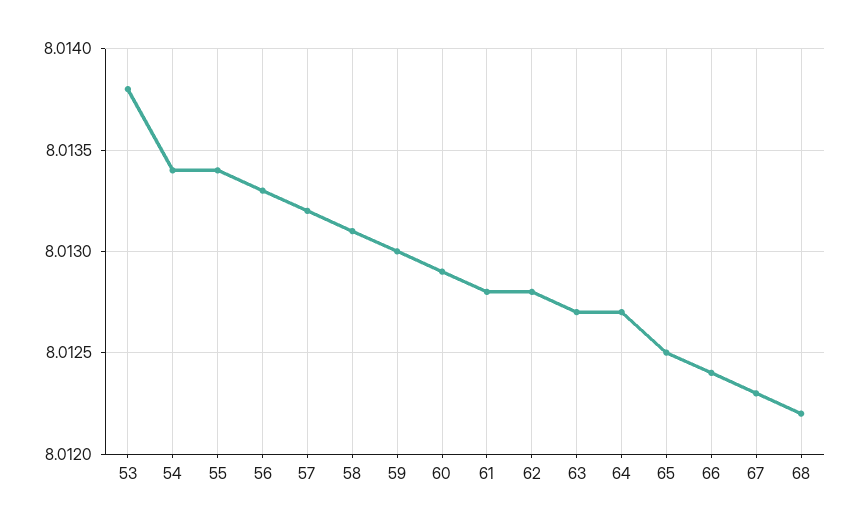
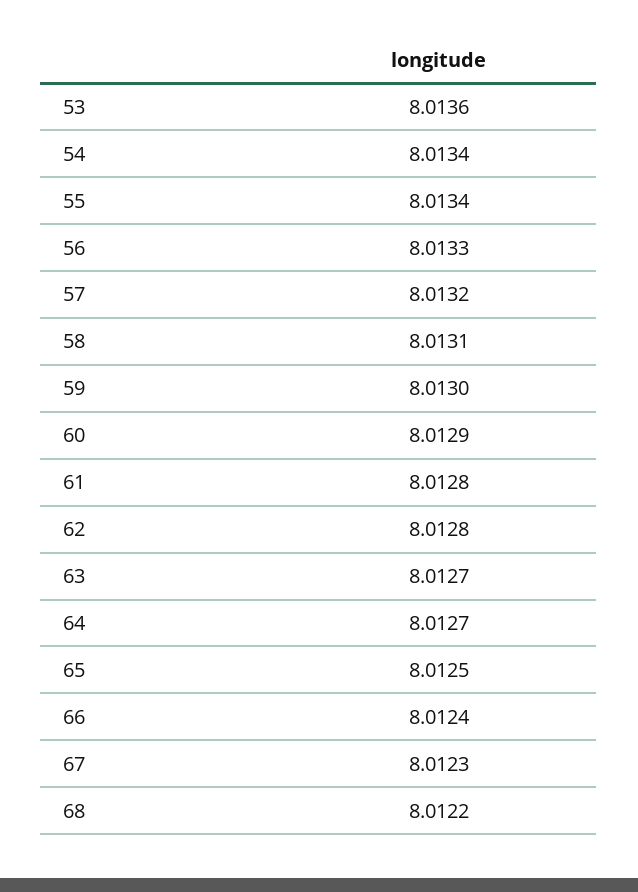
53: 8.0138 -> 8.0136

